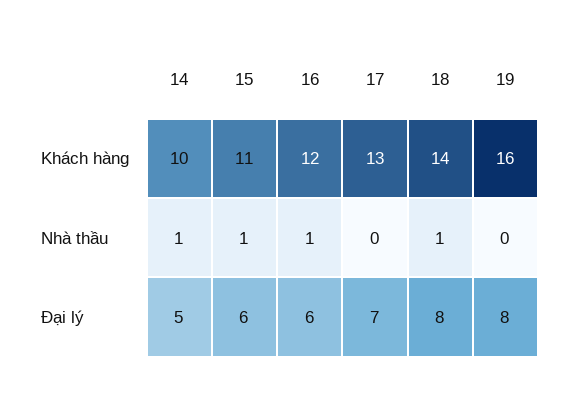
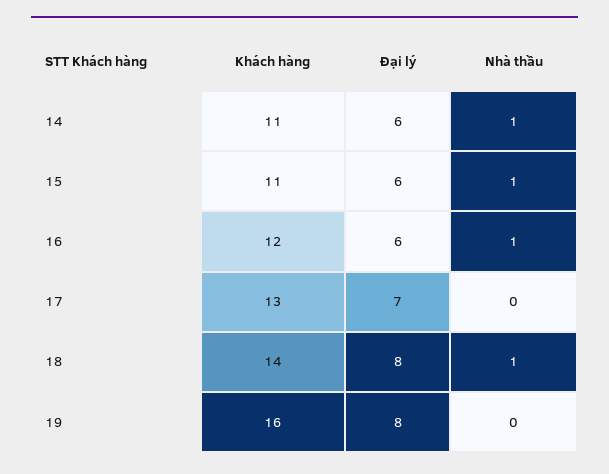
14, Khách hàng: 10 -> 11
14, Đại lý: 5 -> 6

